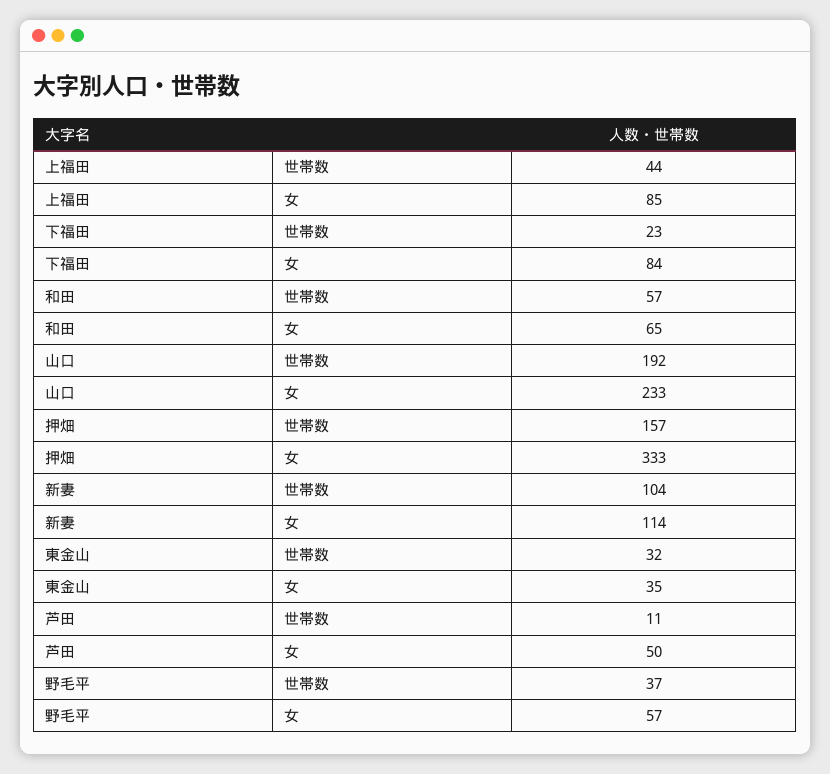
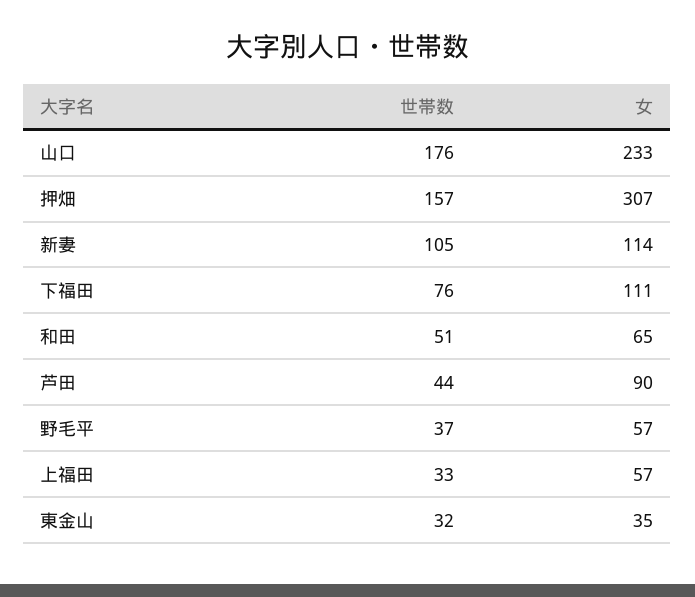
上福田, 世帯数: 44 -> 33
上福田, 女: 85 -> 57
下福田, 世帯数: 23 -> 76
下福田, 女: 84 -> 111
和田, 世帯数: 57 -> 51
山口, 世帯数: 192 -> 176
押畑, 女: 333 -> 307
新妻, 世帯数: 104 -> 105
芦田, 世帯数: 11 -> 44
芦田, 女: 50 -> 90

